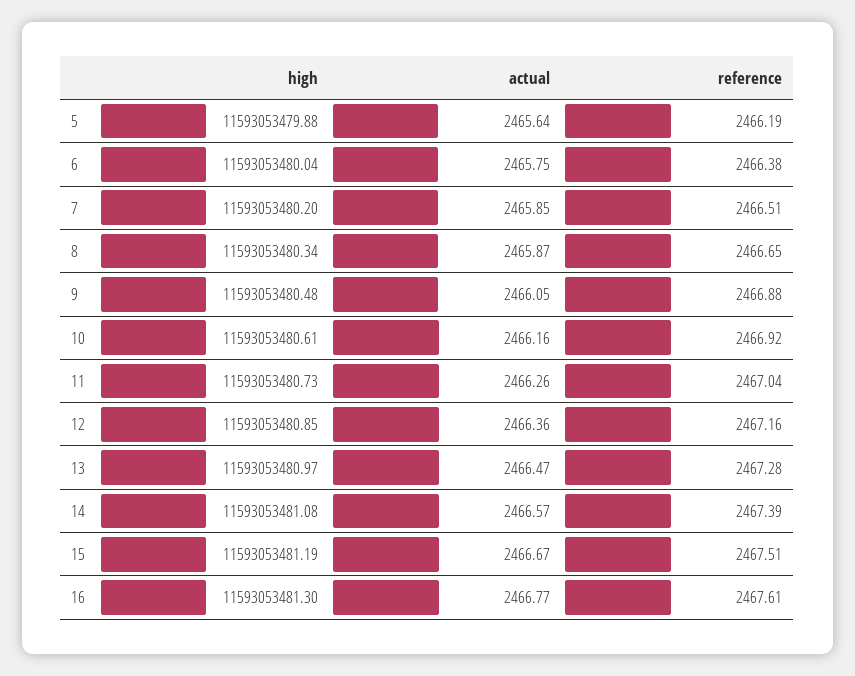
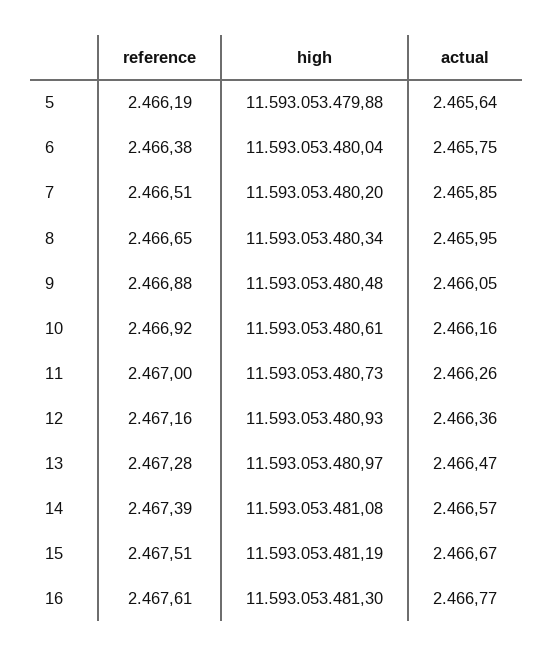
actual, 8: 2465.87 -> 2465.95
reference, 11: 2467.04 -> 2467
high, 12: 11593053480.85 -> 11593053480.93

